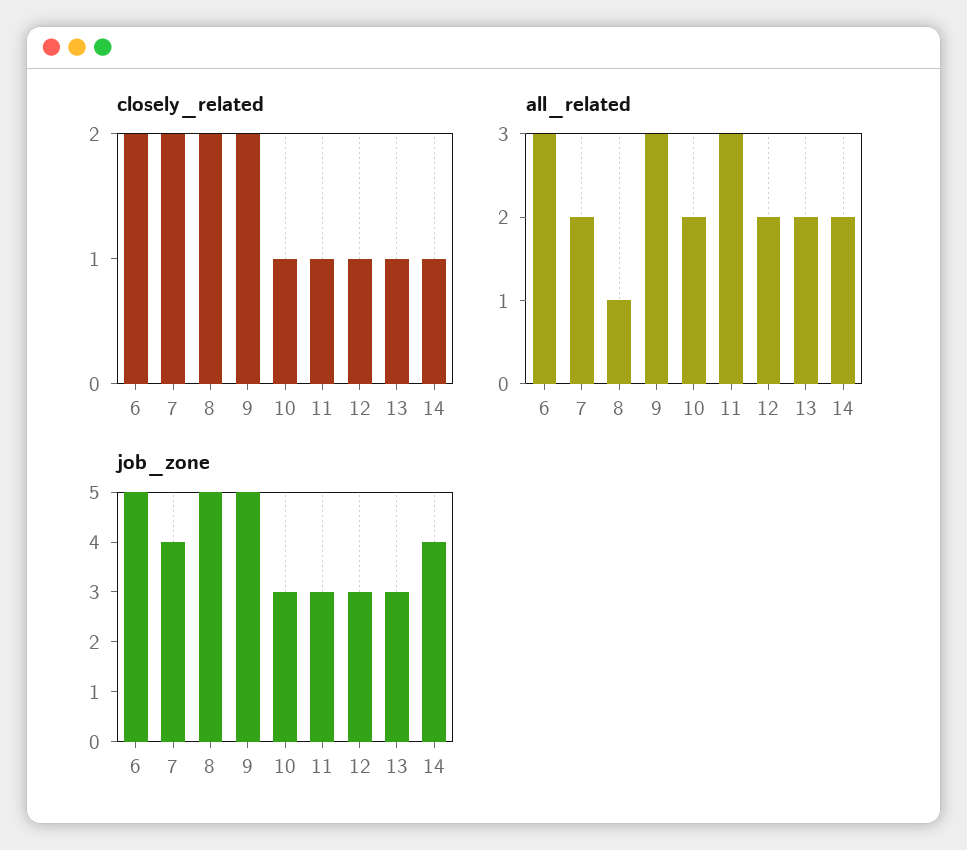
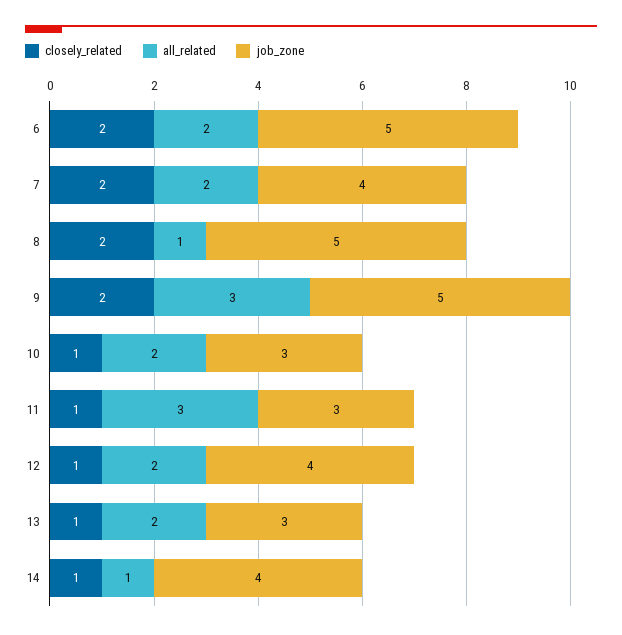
all_related, 6: 3 -> 2
all_related, 14: 2 -> 1
job_zone, 12: 3 -> 4

